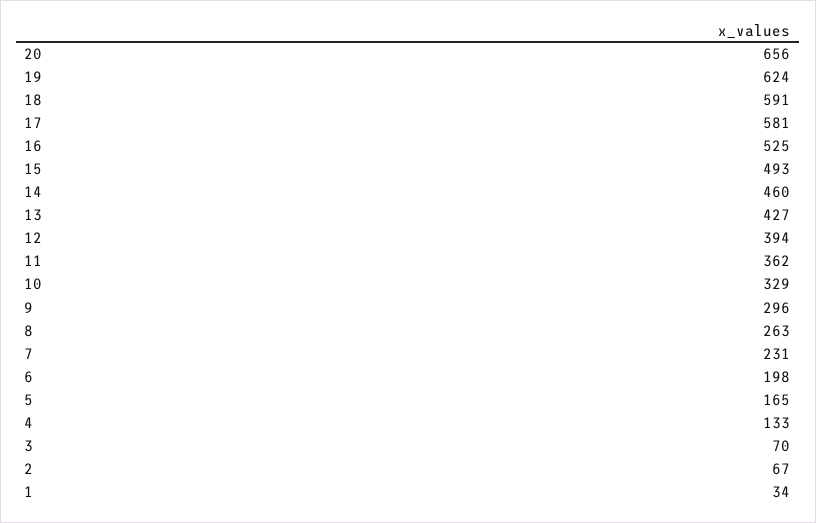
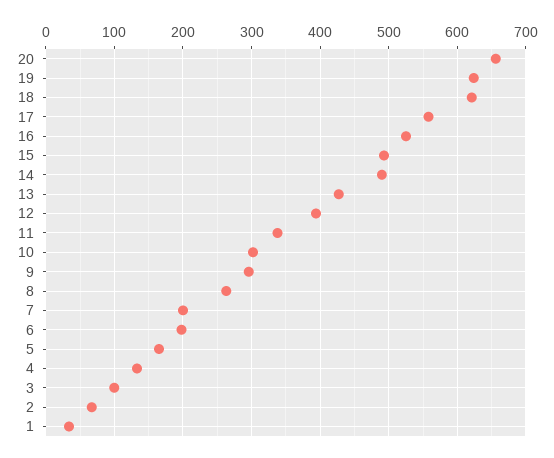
18: 591 -> 620
17: 581 -> 560
14: 460 -> 490
11: 362 -> 340
10: 329 -> 300
7: 231 -> 200
3: 70 -> 100

